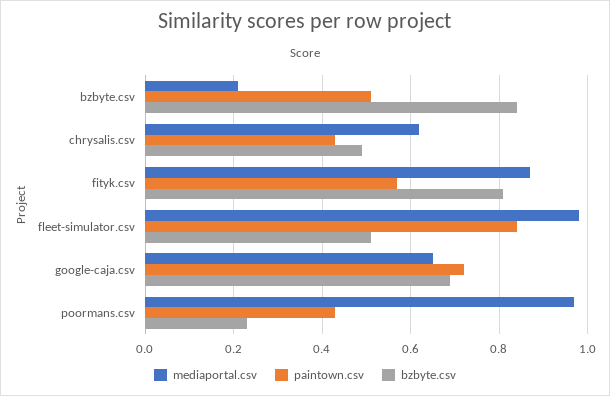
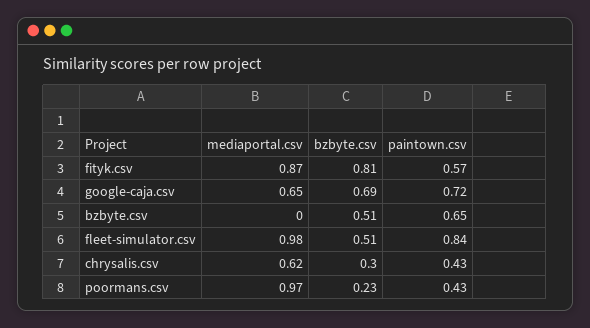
mediaportal.csv, bzbyte.csv: 0.2 -> 0
paintown.csv, bzbyte.csv: 0.5 -> 0.65
bzbyte.csv, bzbyte.csv: 0.85 -> 0.51
bzbyte.csv, chrysalis.csv: 0.5 -> 0.3

